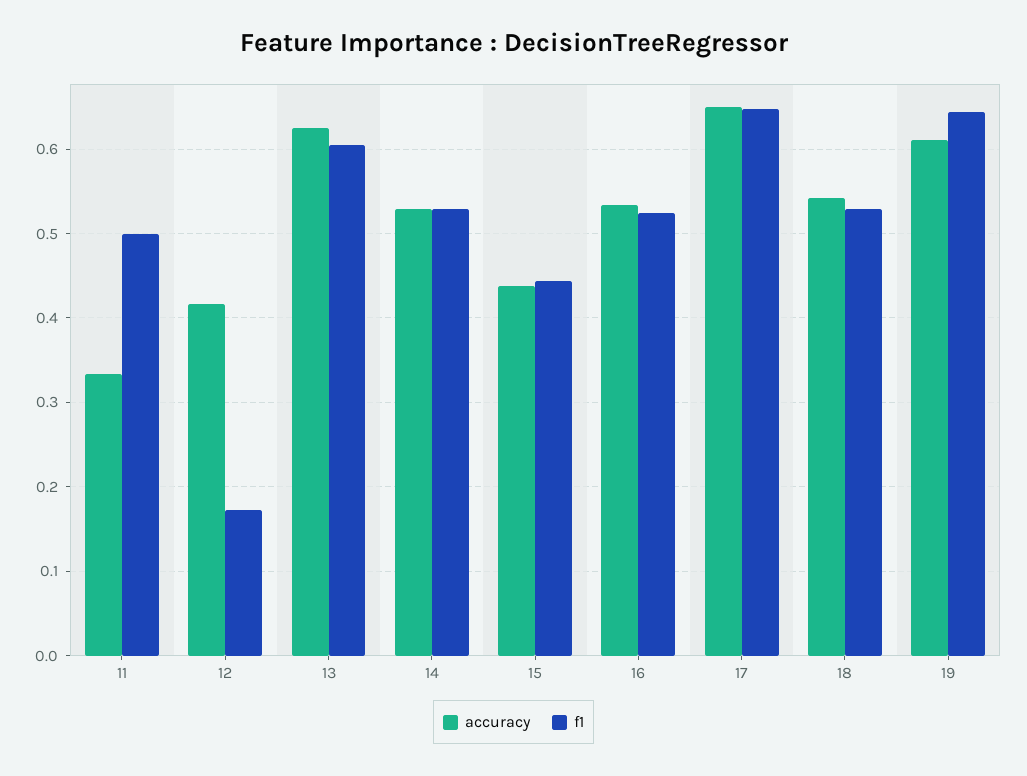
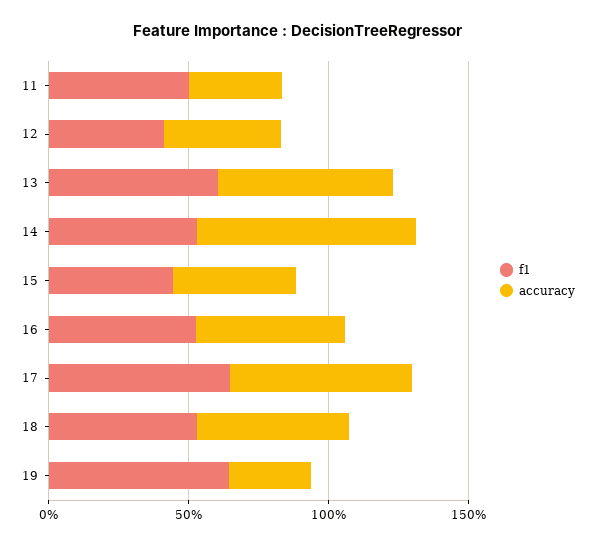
f1, 12: 0.17 -> 0.4
accuracy, 14: 0.53 -> 0.8
accuracy, 19: 0.61 -> 0.3

